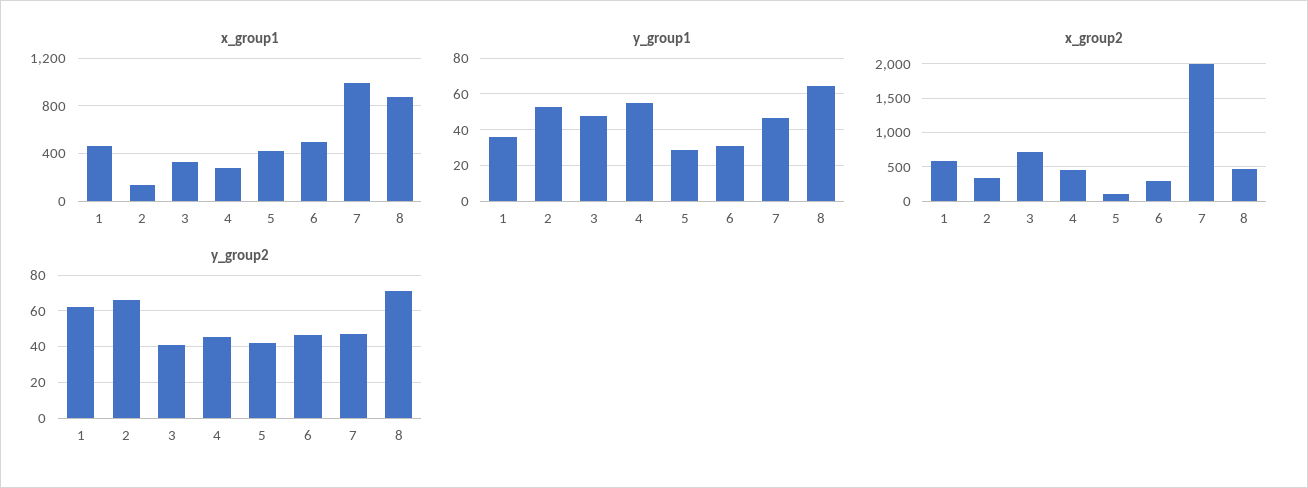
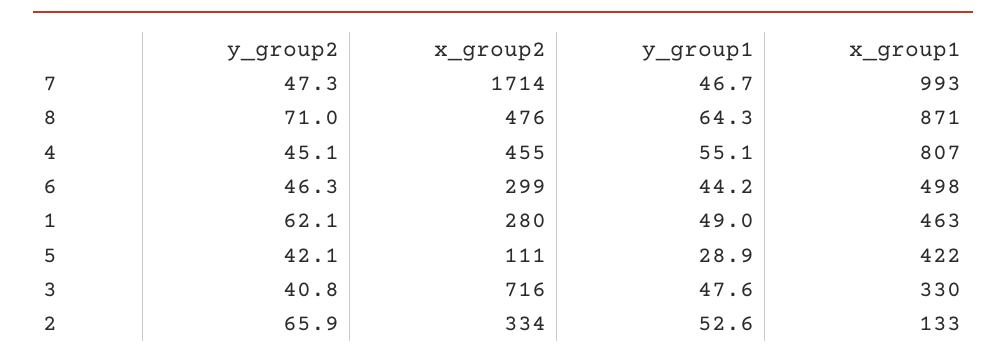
x_group1, 4: 300 -> 807
y_group1, 1: 35 -> 49
y_group1, 6: 30 -> 44.2
x_group2, 1: 600 -> 280
x_group2, 7: 2000 -> 1714

